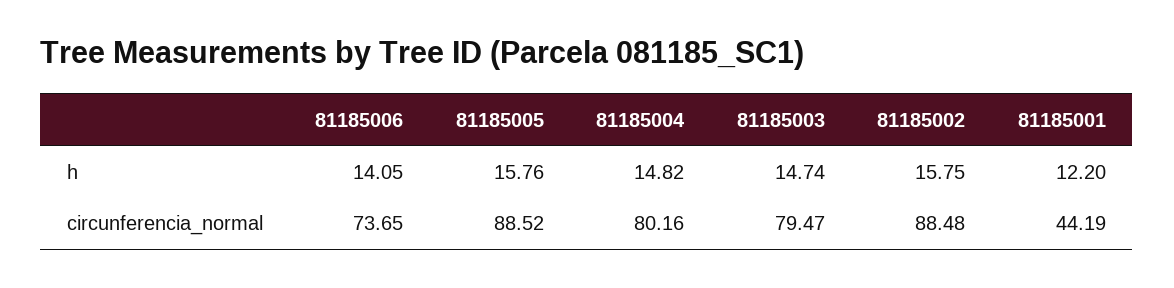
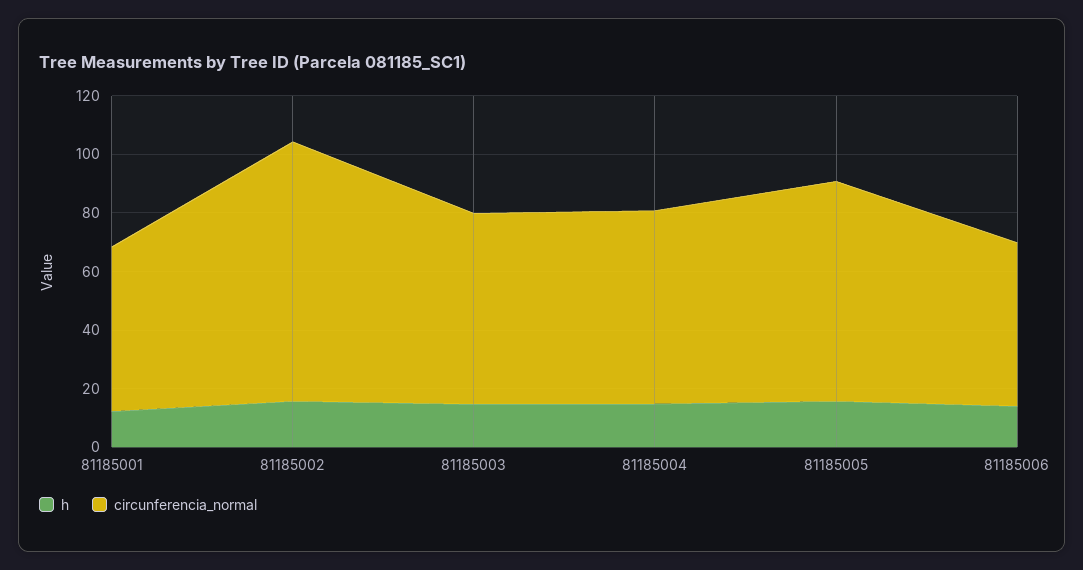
circunferencia_normal, 81185006: 73.65 -> 55
circunferencia_normal, 81185005: 88.52 -> 75
circunferencia_normal, 81185004: 80.16 -> 65
circunferencia_normal, 81185003: 79.47 -> 65
circunferencia_normal, 81185001: 44.19 -> 55

